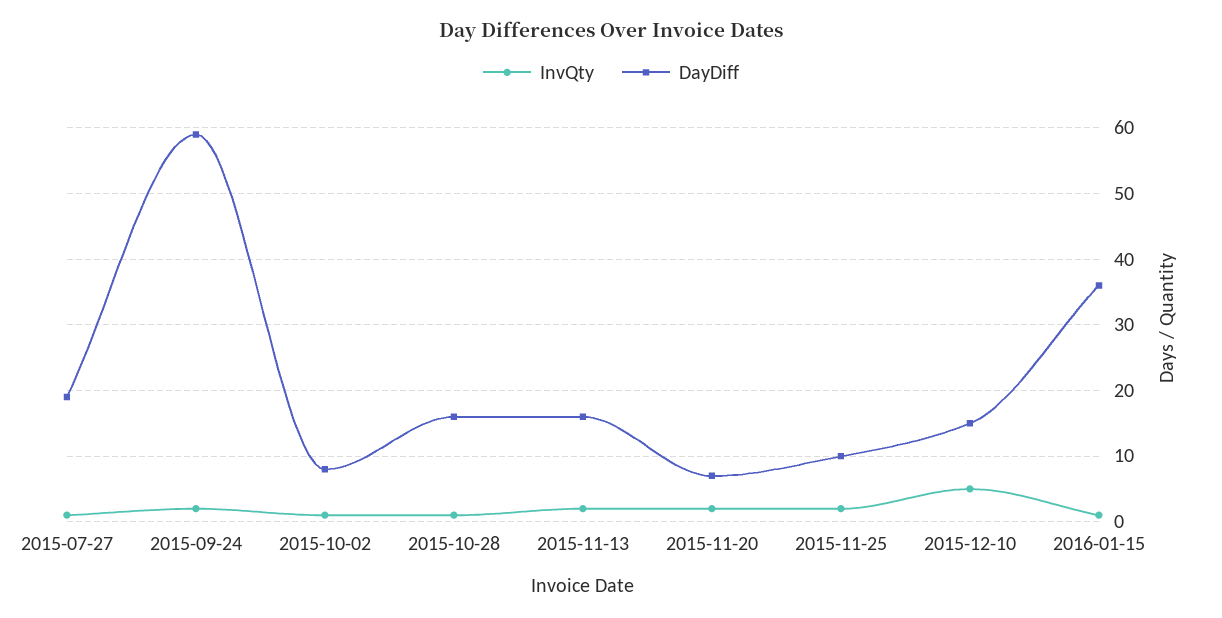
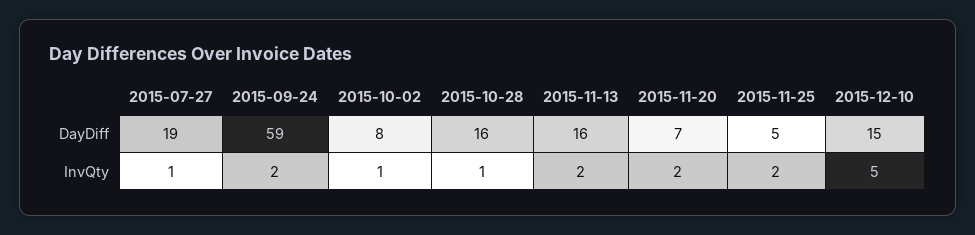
DayDiff, 2015-11-25: 10 -> 5
InvQty, 2016-01-15: 1 -> none
DayDiff, 2016-01-15: 36 -> none

